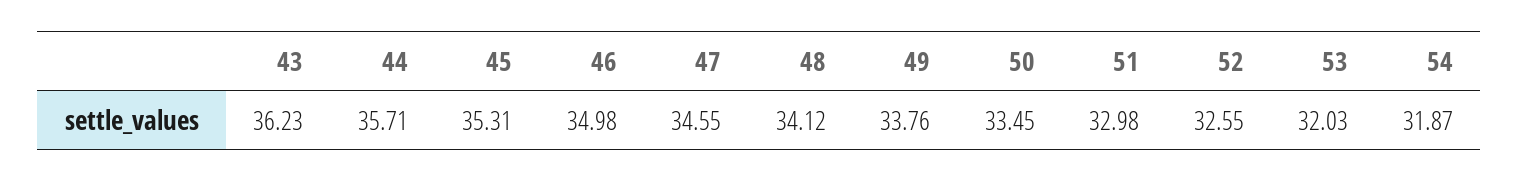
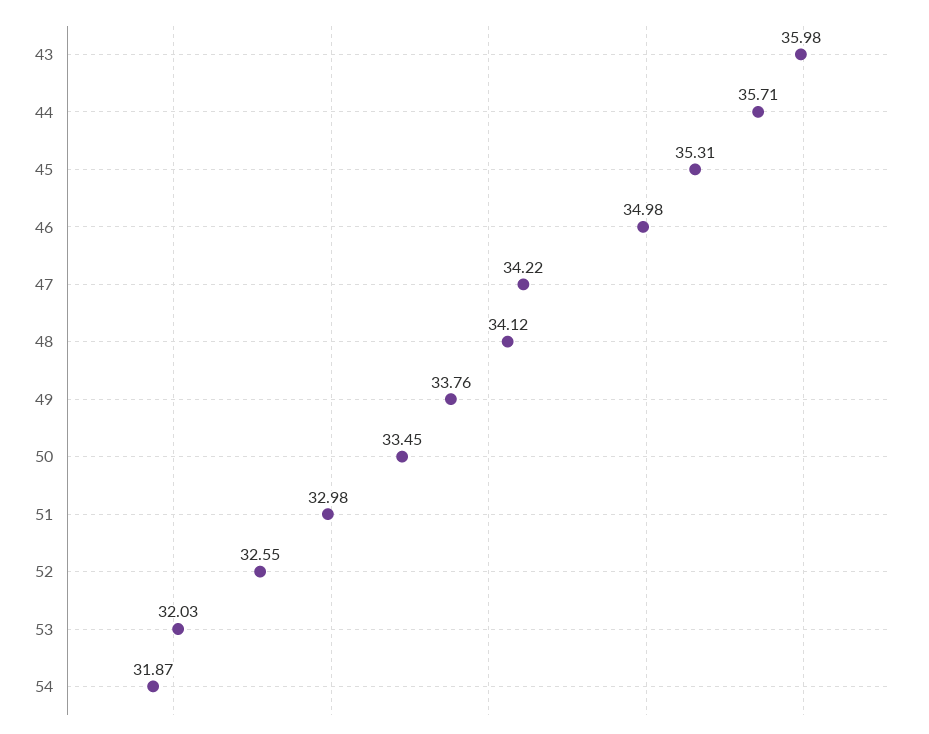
43: 36.23 -> 35.98
47: 34.55 -> 34.22

